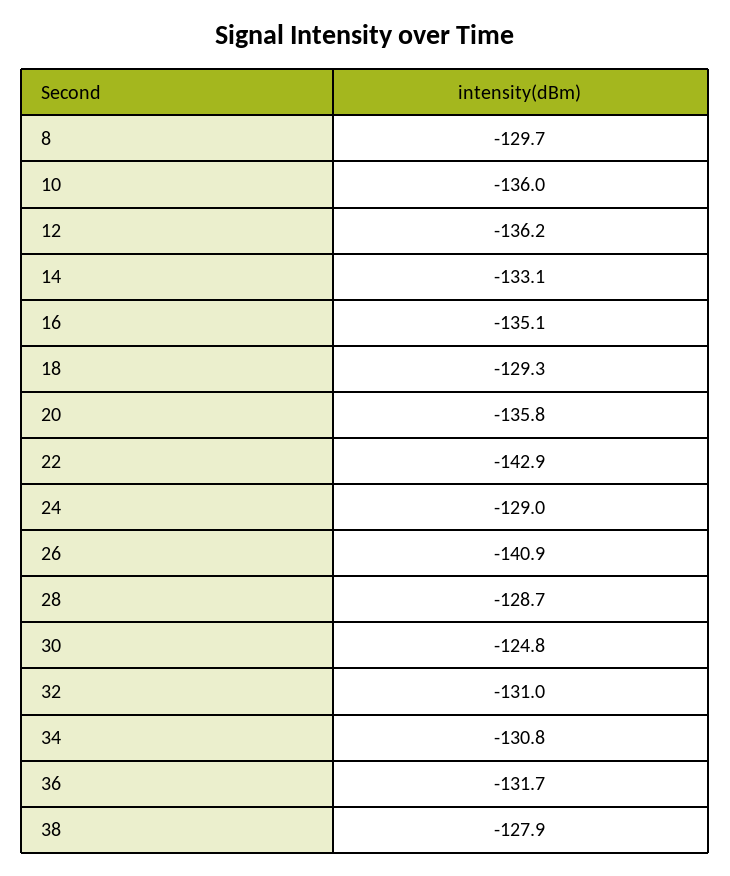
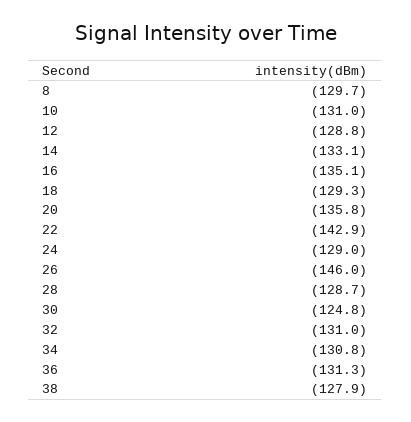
10: -136 -> -131
12: -136.2 -> -128.8
26: -140.9 -> -146
36: -131.7 -> -131.3

